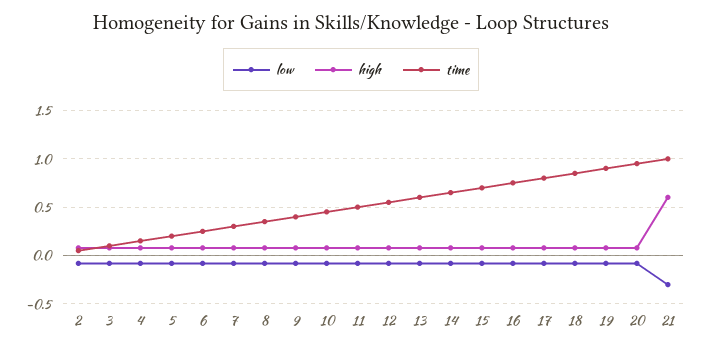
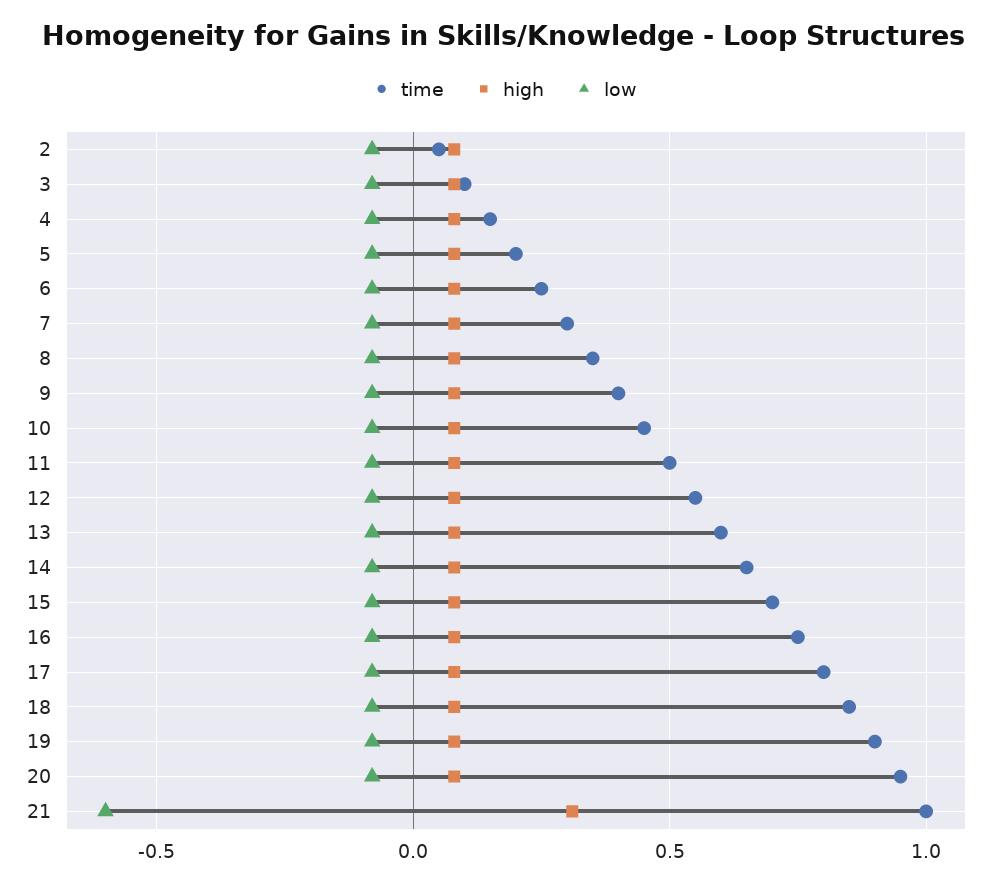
low, 21: -0.3 -> -0.6
high, 21: 0.6 -> 0.3

